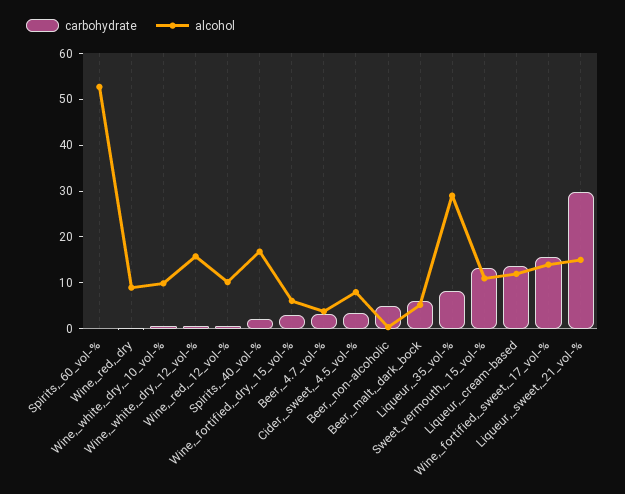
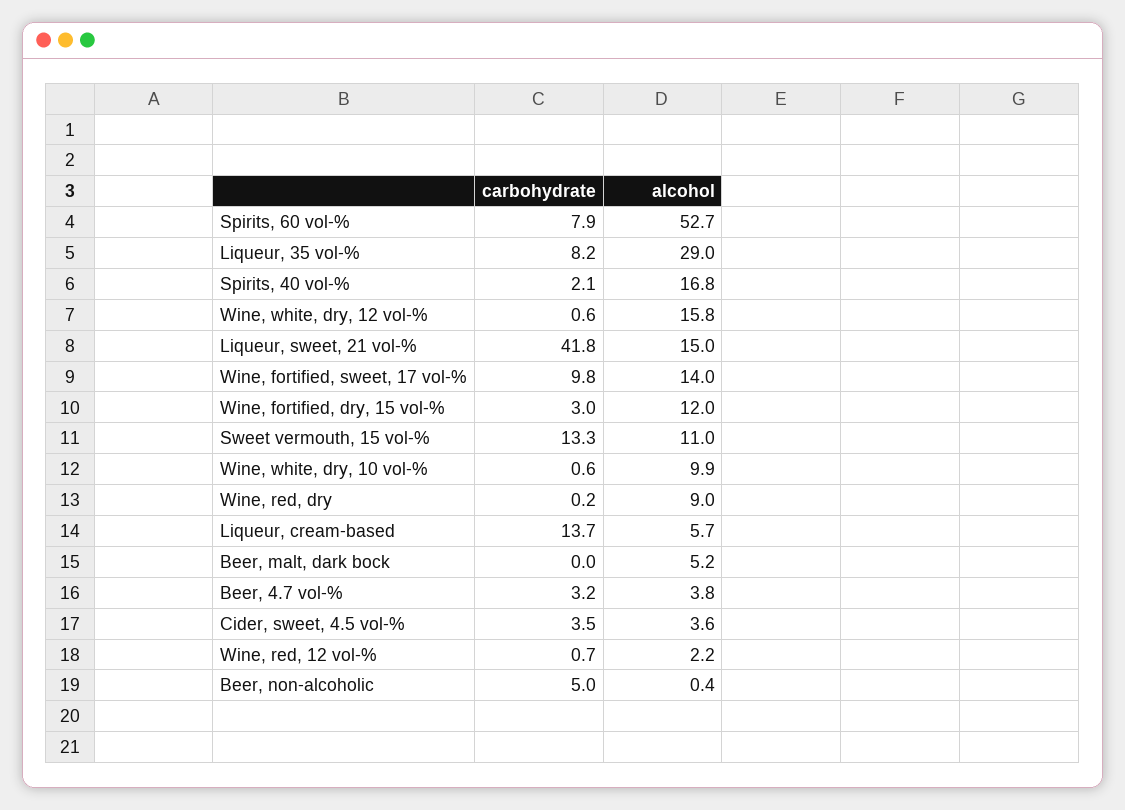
carbohydrate, Spirits,_60_vol-%: 0 -> 7.9
alcohol, Wine,_red,_12_vol-%: 10 -> 2.2
alcohol, Wine,_fortified,_dry,_15_vol-%: 6 -> 12
alcohol, Cider,_sweet,_4.5_vol-%: 8 -> 3.6
carbohydrate, Beer,_malt,_dark_bock: 6 -> 0
alcohol, Liqueur,_cream-based: 12 -> 5.7
carbohydrate, Wine,_fortified,_sweet,_17_vol-%: 16 -> 9.8
carbohydrate, Liqueur,_sweet,_21_vol-%: 30 -> 41.8

